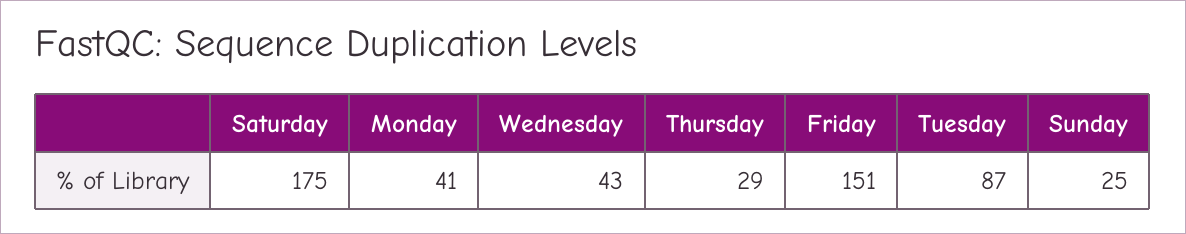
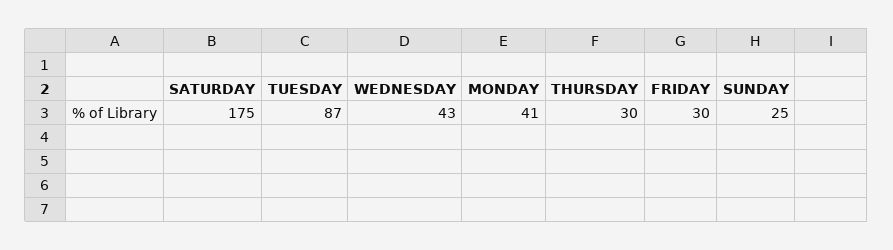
Thursday: 29 -> 30
Friday: 151 -> 30

